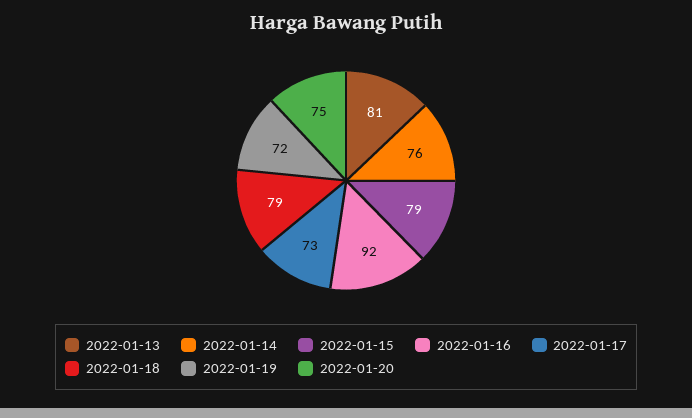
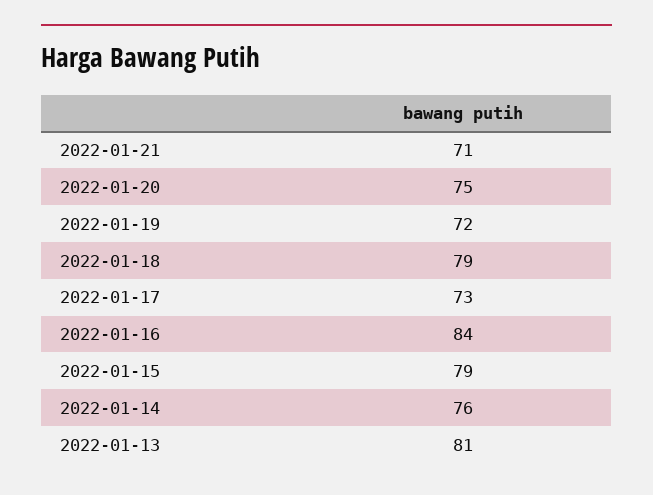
2022-01-16: 92 -> 84
2022-01-21: none -> 71

